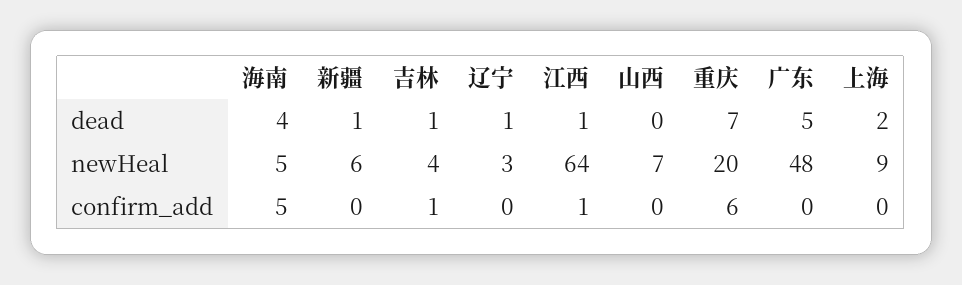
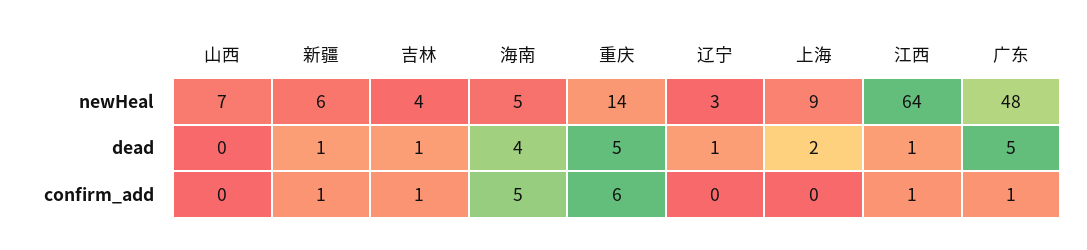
重庆, dead: 7 -> 5
重庆, newHeal: 20 -> 14
新疆, confirm_add: 0 -> 1
广东, confirm_add: 0 -> 1

